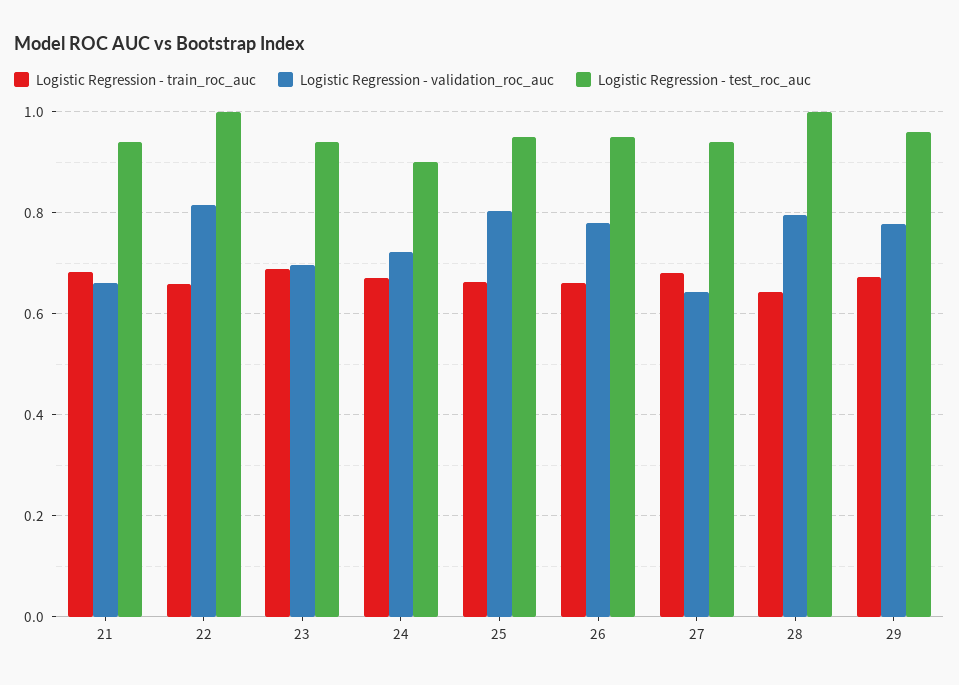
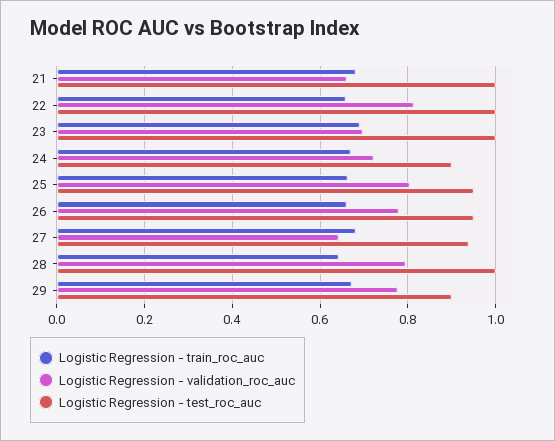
Logistic Regression - test_roc_auc, 21: 0.94 -> 1
Logistic Regression - test_roc_auc, 23: 0.94 -> 1
Logistic Regression - test_roc_auc, 29: 0.96 -> 0.9

